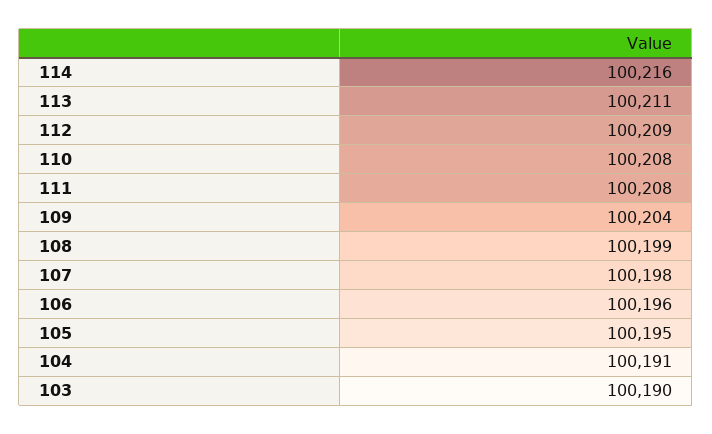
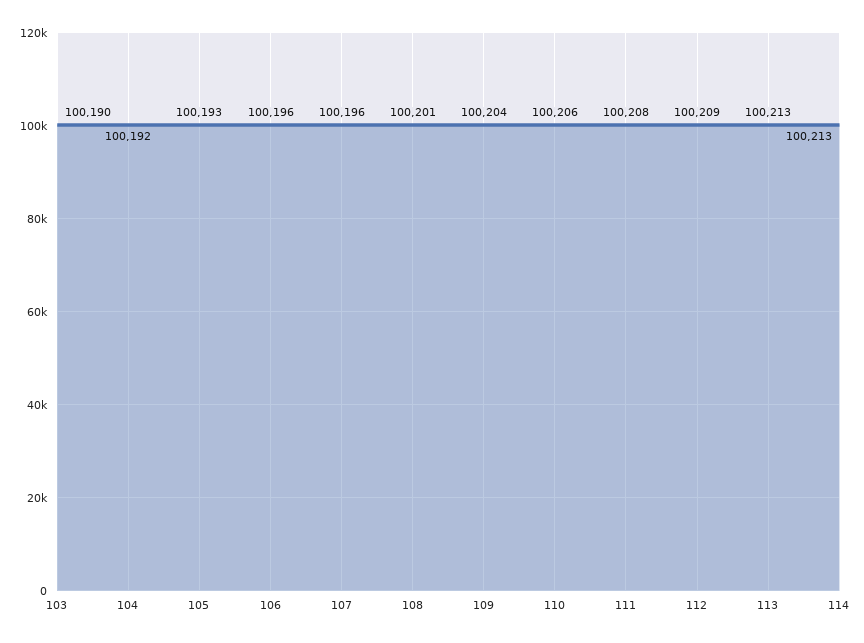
114: 100216 -> 100213
113: 100211 -> 100213
110: 100208 -> 100206
108: 100199 -> 100201
107: 100198 -> 100196
105: 100195 -> 100193
104: 100191 -> 100192

